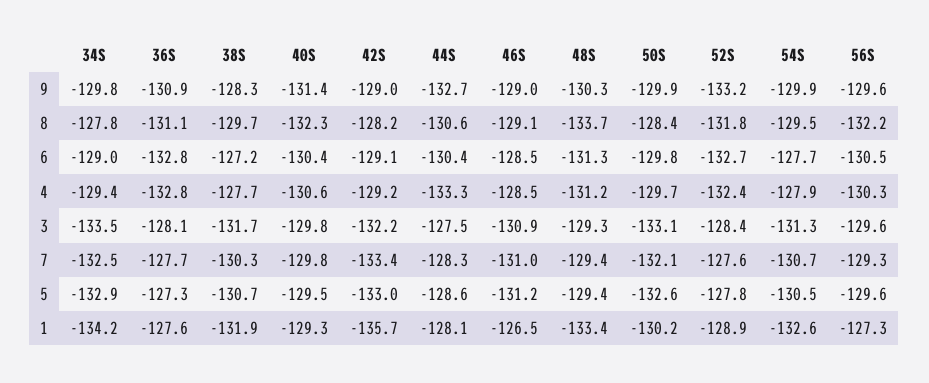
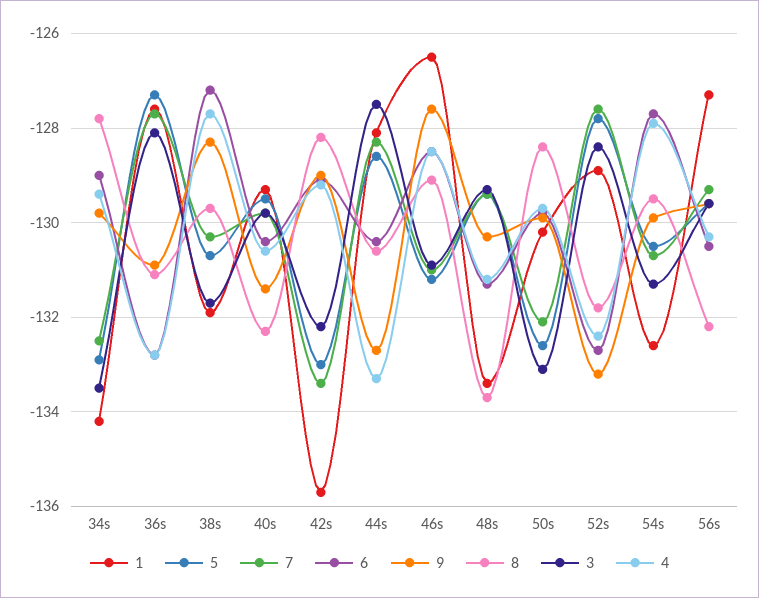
9, 46S: -129 -> -127.5

